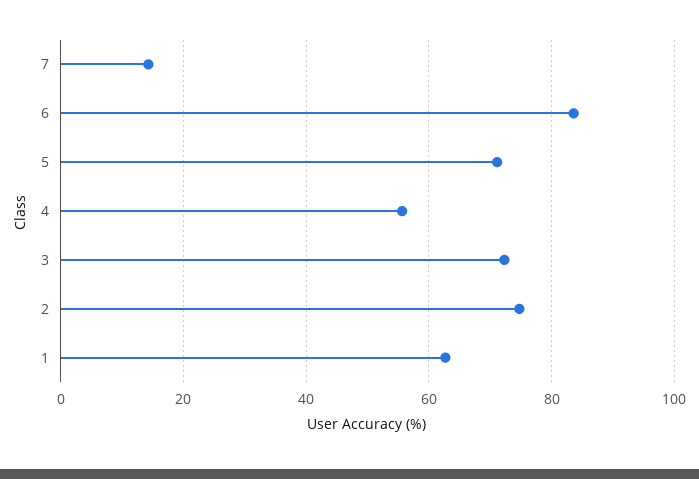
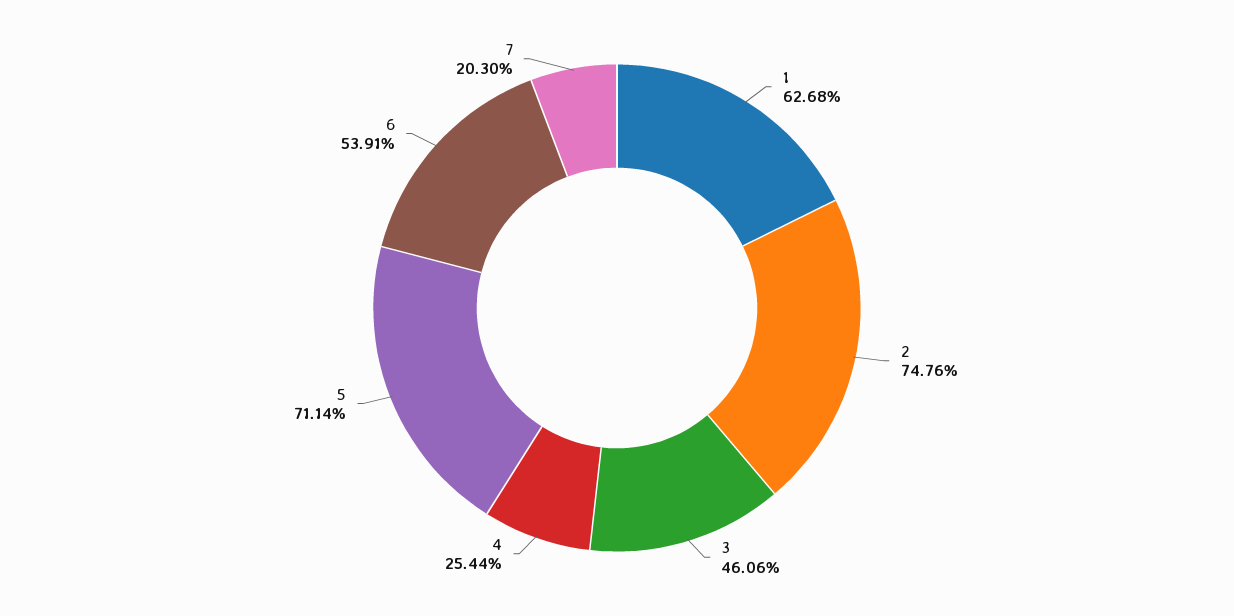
7: 14 -> 20.3
6: 84 -> 53.91
4: 56 -> 25.44
3: 72 -> 46.06

